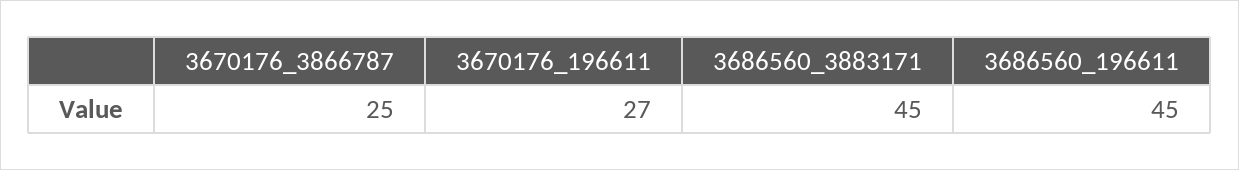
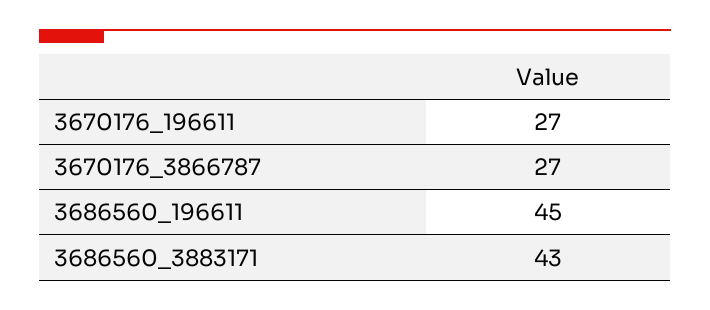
3670176_3866787: 25 -> 27
3686560_3883171: 45 -> 43

